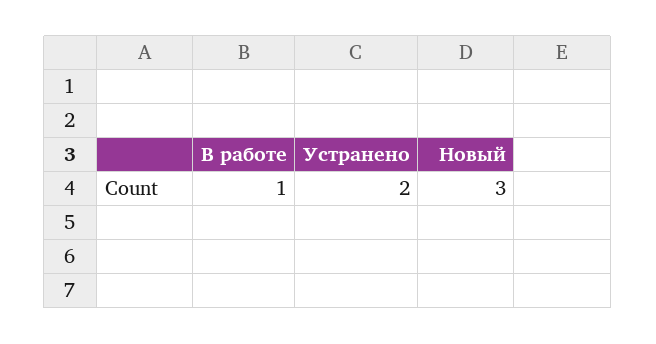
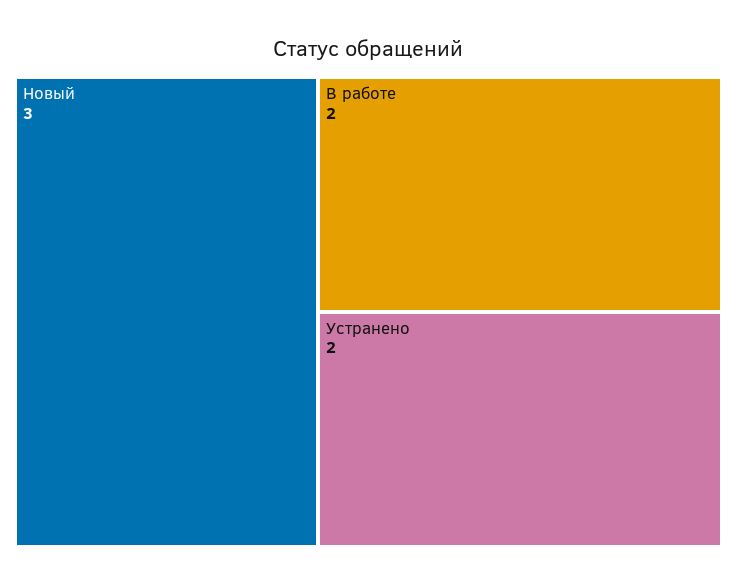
В работе: 1 -> 2

